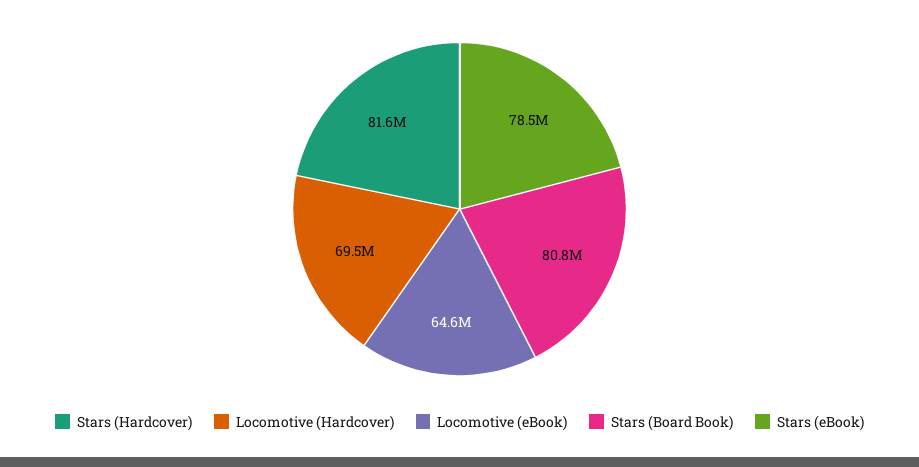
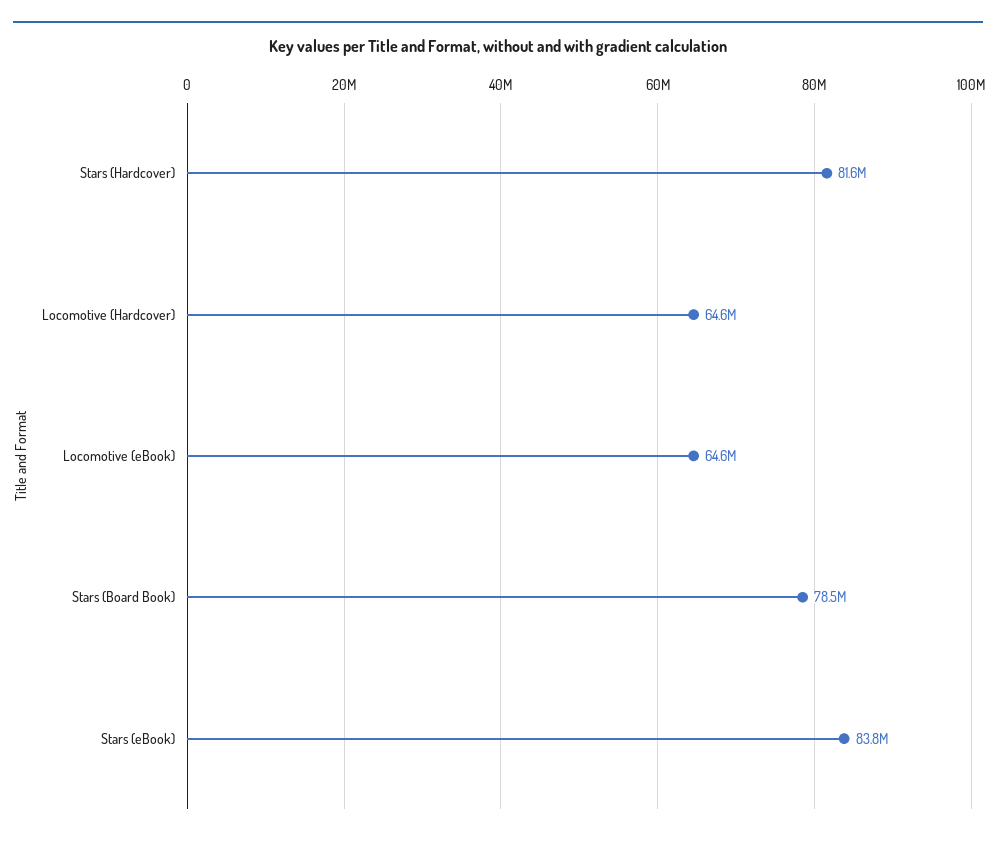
Locomotive (Hardcover): 69500000 -> 64600000
Stars (Board Book): 80800000 -> 78500000
Stars (eBook): 78500000 -> 83800000

